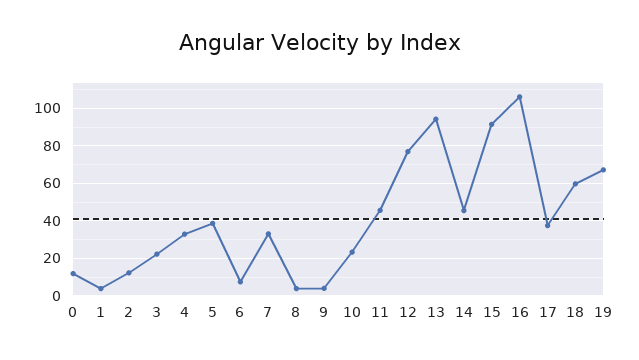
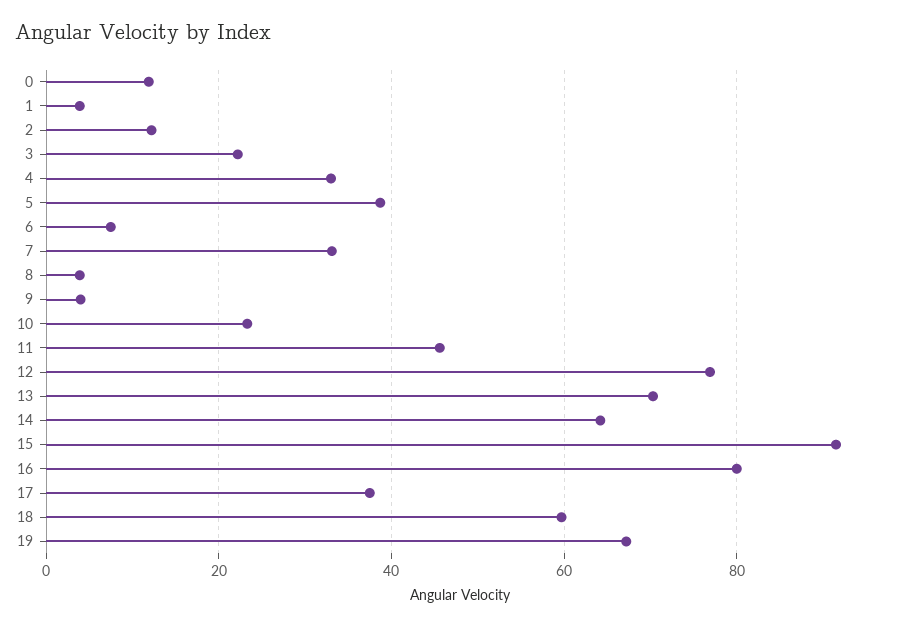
13: 95 -> 70
14: 45 -> 64
16: 105 -> 80

